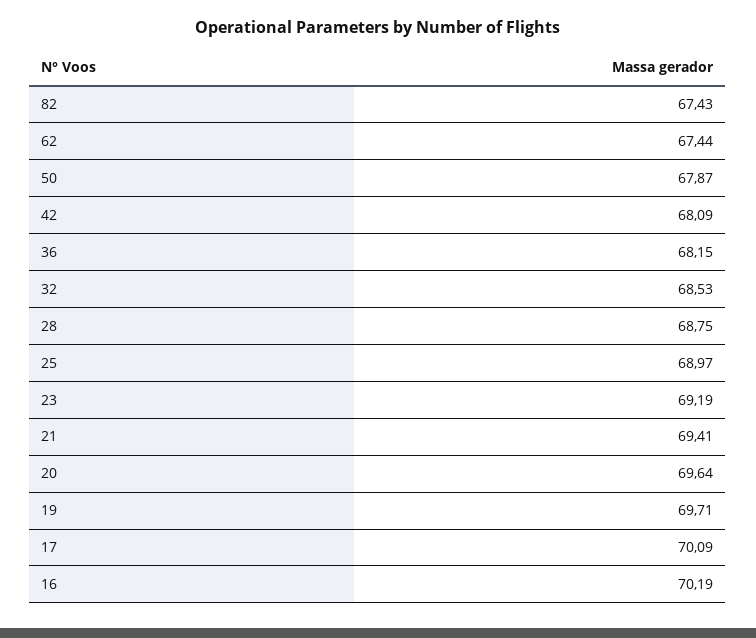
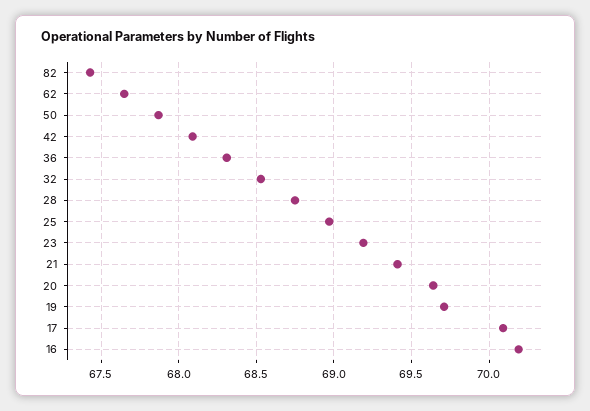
62: 67.44 -> 67.65
36: 68.15 -> 68.3

